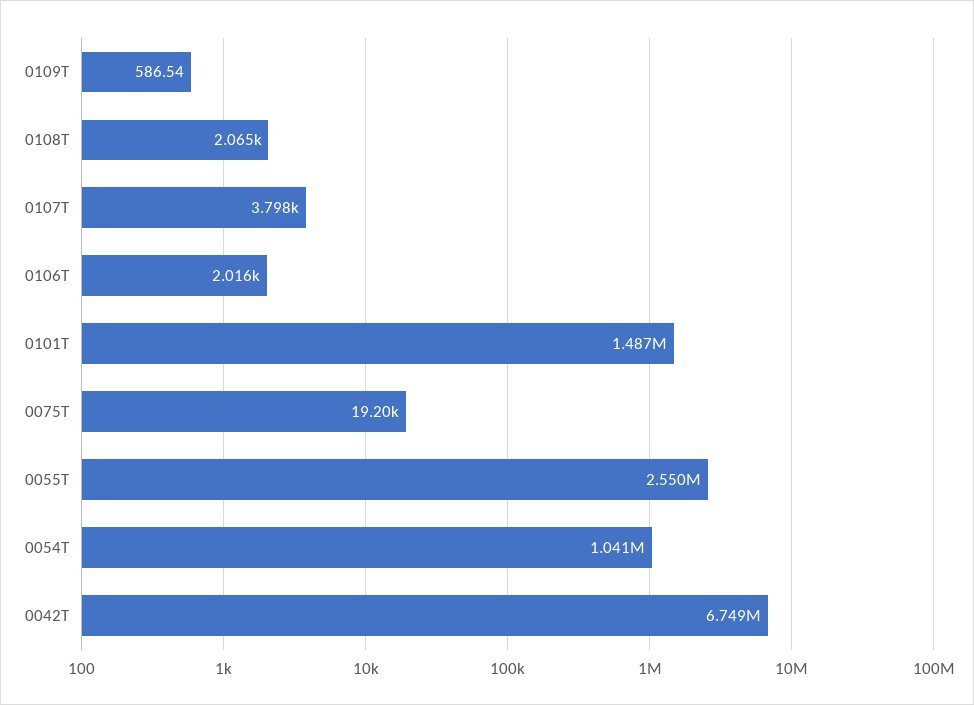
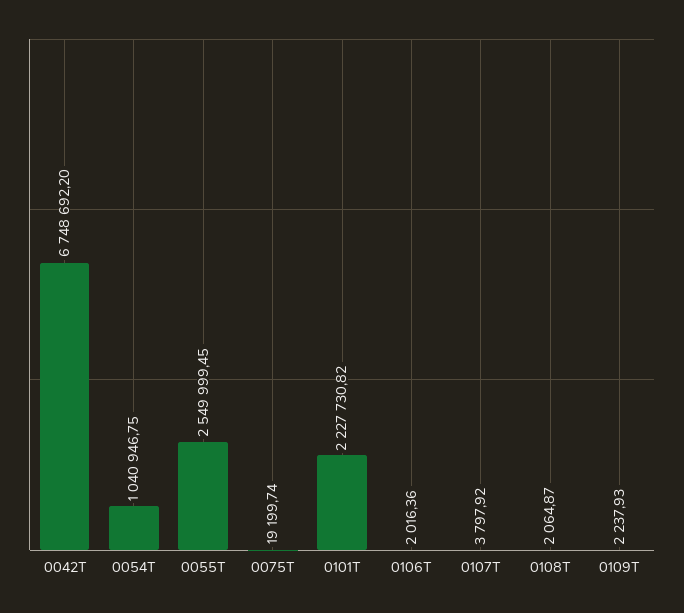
0109T: 586.54 -> 2237.93
0101T: 1487000 -> 2227730.82

